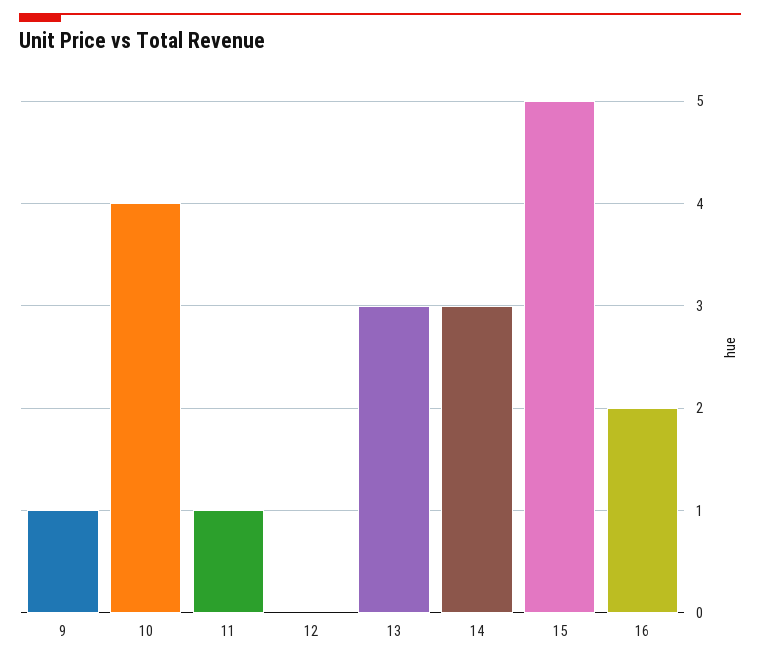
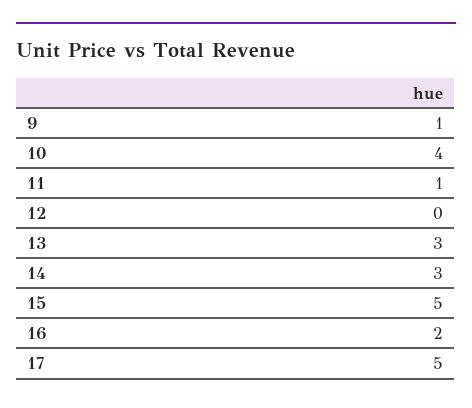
17: none -> 5

